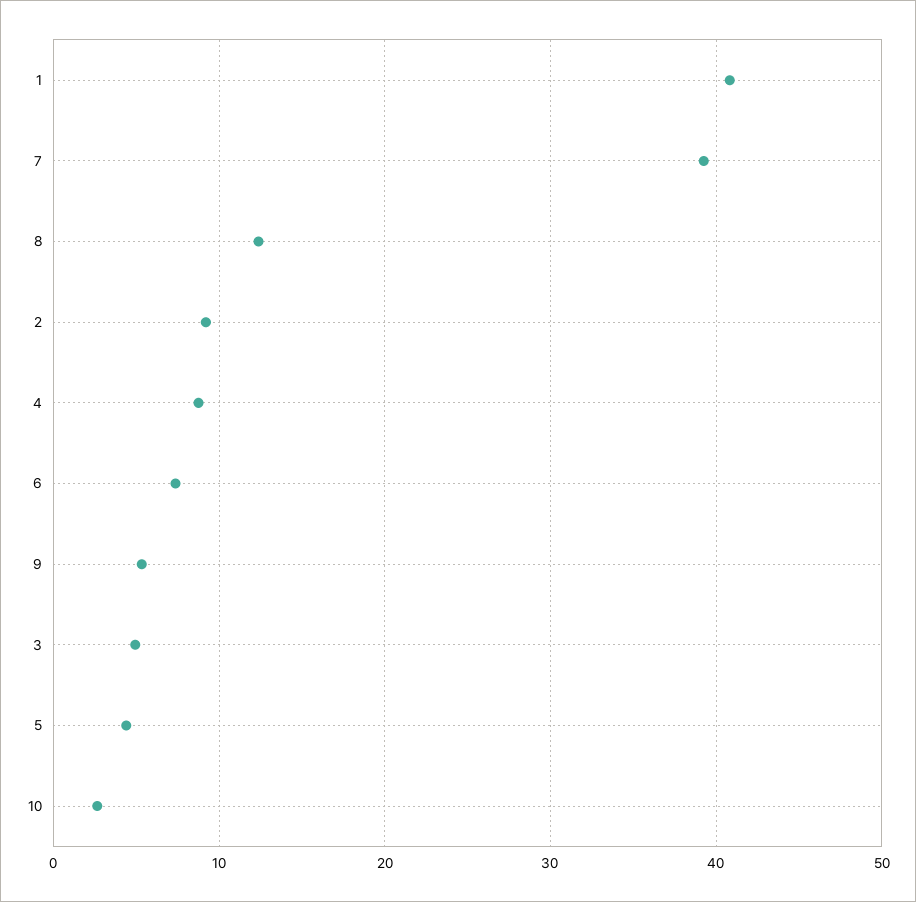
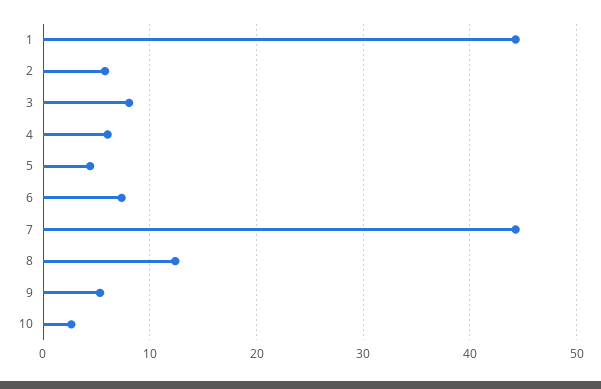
1: 41 -> 44
7: 39 -> 44
2: 9 -> 6
4: 9 -> 6
3: 5 -> 8

